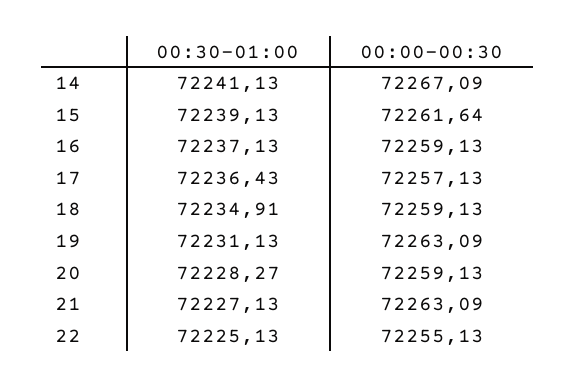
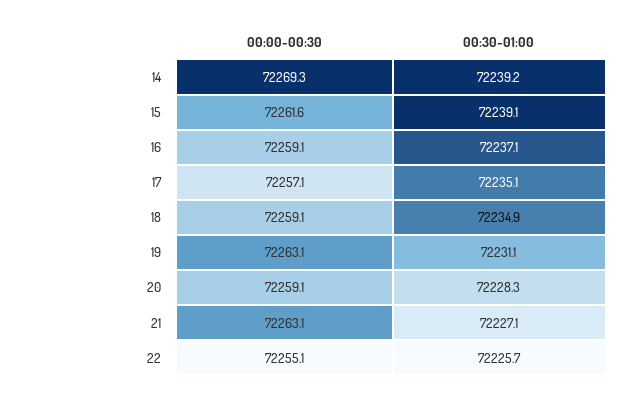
00:30-01:00, 14: 72241.13 -> 72239.2
00:00-00:30, 14: 72267.09 -> 72269.3
00:30-01:00, 17: 72236.43 -> 72235.1
00:30-01:00, 22: 72225.13 -> 72225.7

